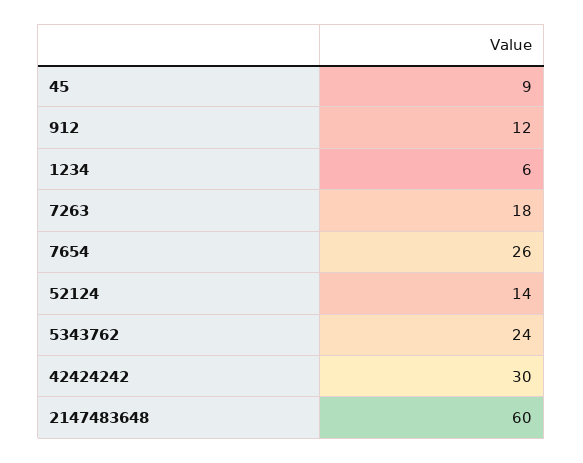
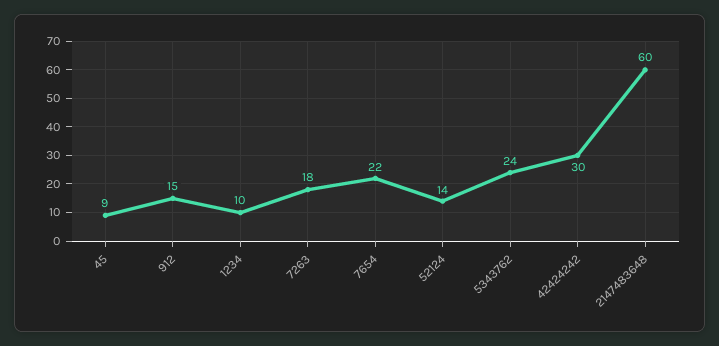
912: 12 -> 15
1234: 6 -> 10
7654: 26 -> 22

